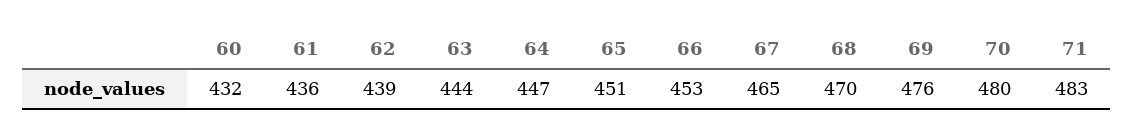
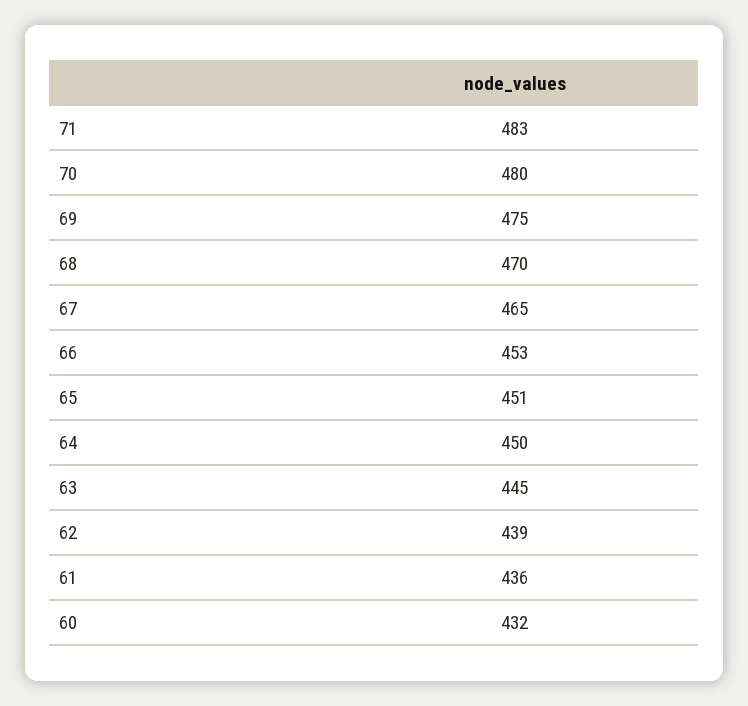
63: 444 -> 445
64: 447 -> 450
69: 476 -> 475

